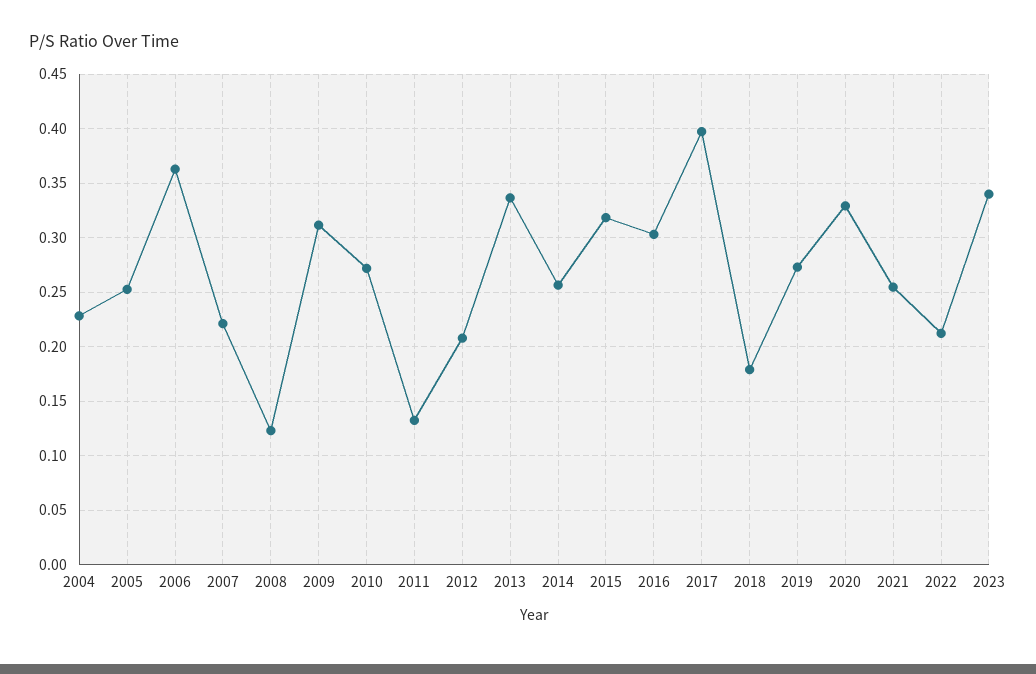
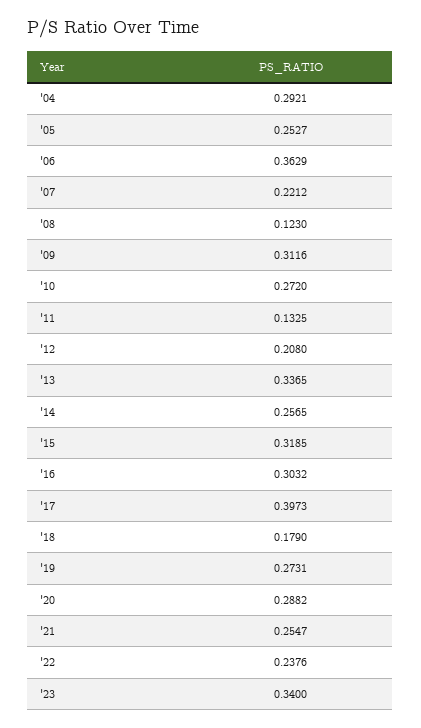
2004: 0.23 -> 0.2921
2020: 0.33 -> 0.2882
2022: 0.21 -> 0.2376

